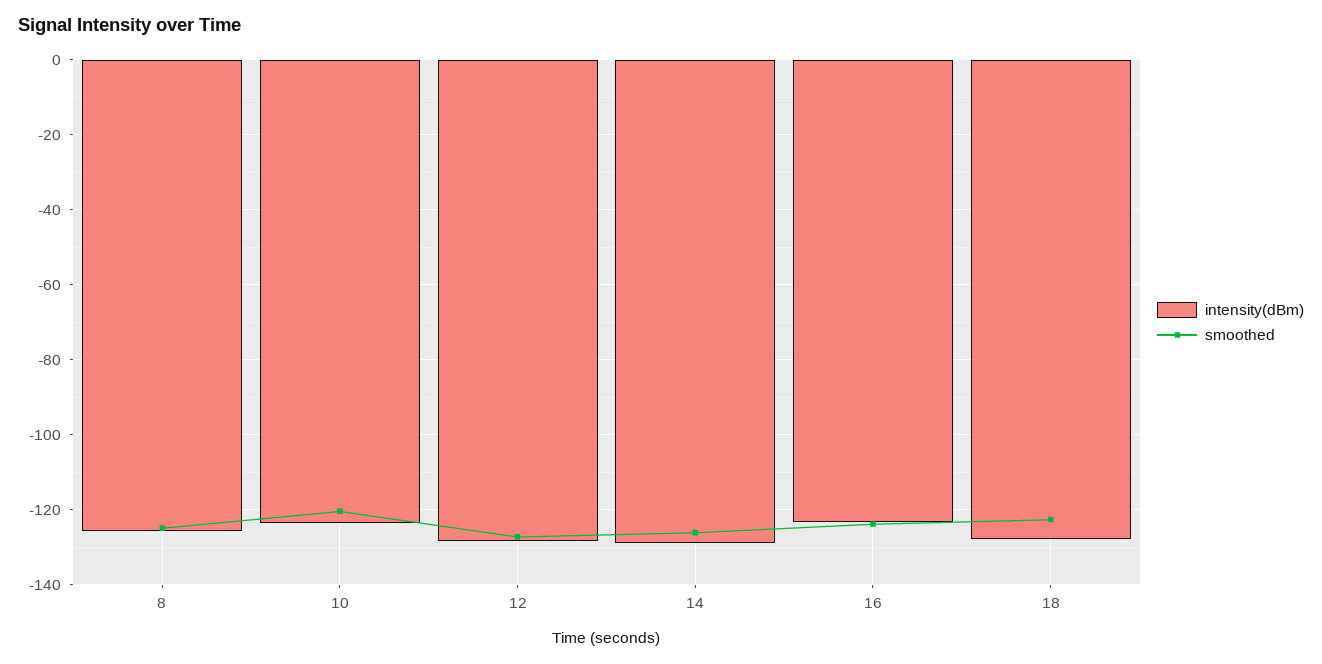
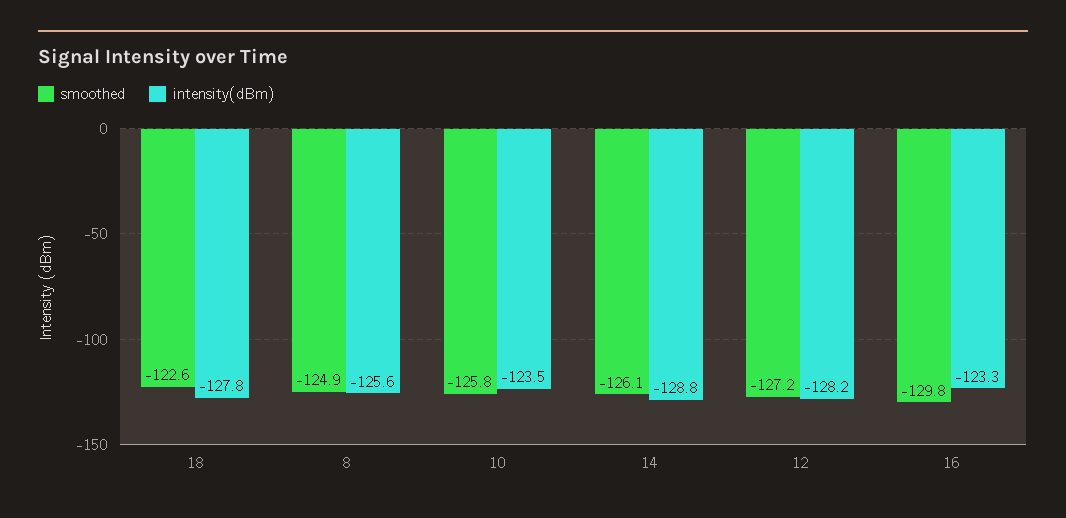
smoothed, 10: -120 -> -125.8
smoothed, 16: -124 -> -129.8

